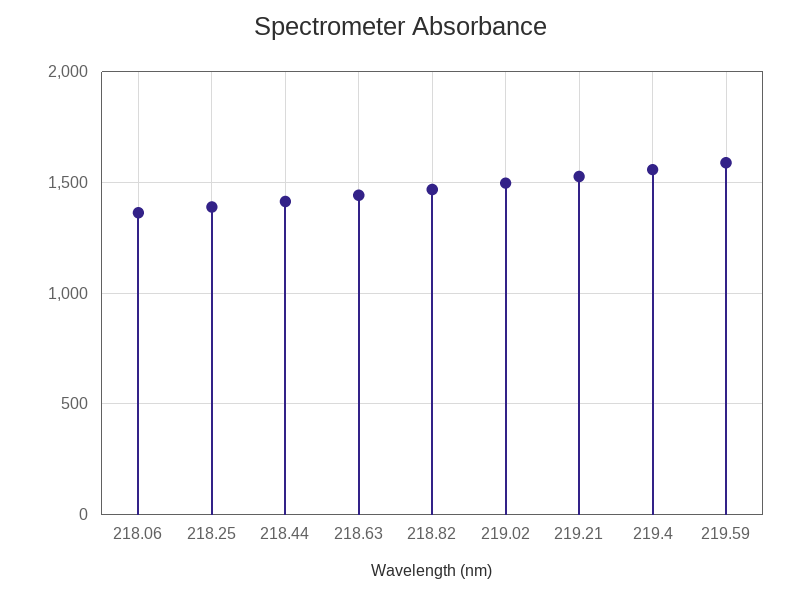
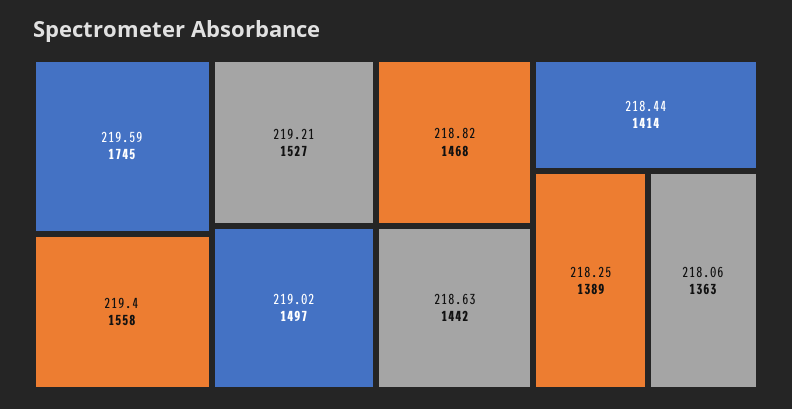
219.59: 1600 -> 1745

